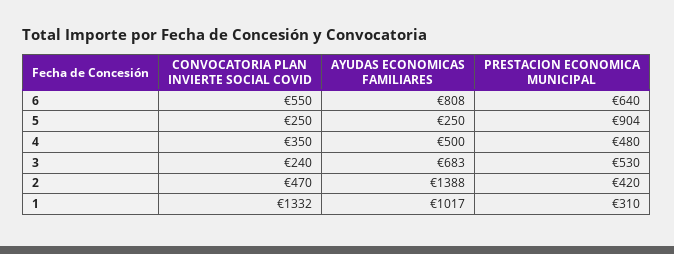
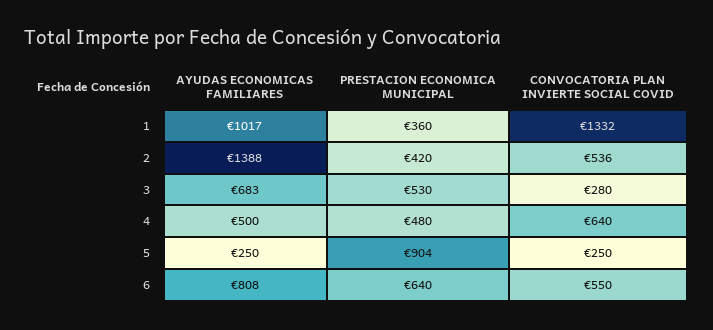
CONVOCATORIA PLAN INVIERTE SOCIAL COVID, 4: 350 -> 640
CONVOCATORIA PLAN INVIERTE SOCIAL COVID, 3: 240 -> 280
CONVOCATORIA PLAN INVIERTE SOCIAL COVID, 2: 470 -> 536
PRESTACION ECONOMICA MUNICIPAL, 1: 310 -> 360

